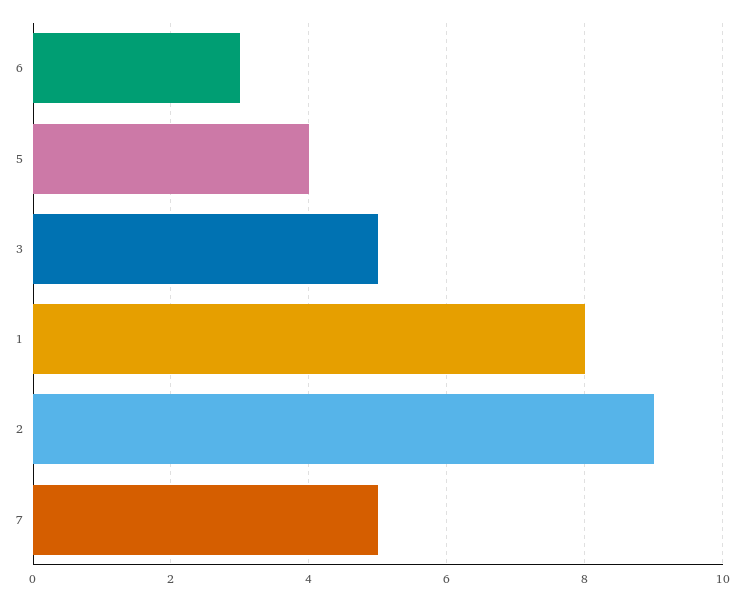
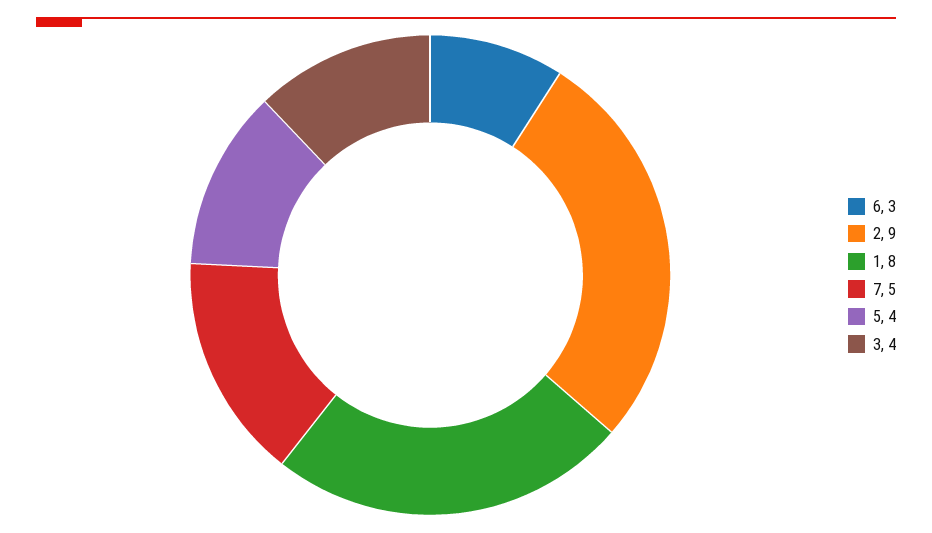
3: 5 -> 4

